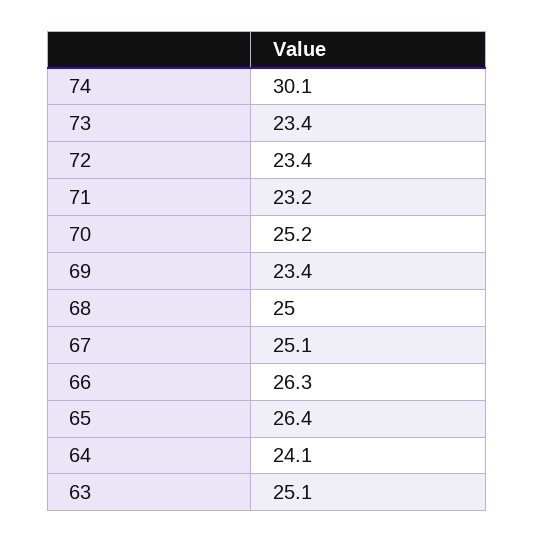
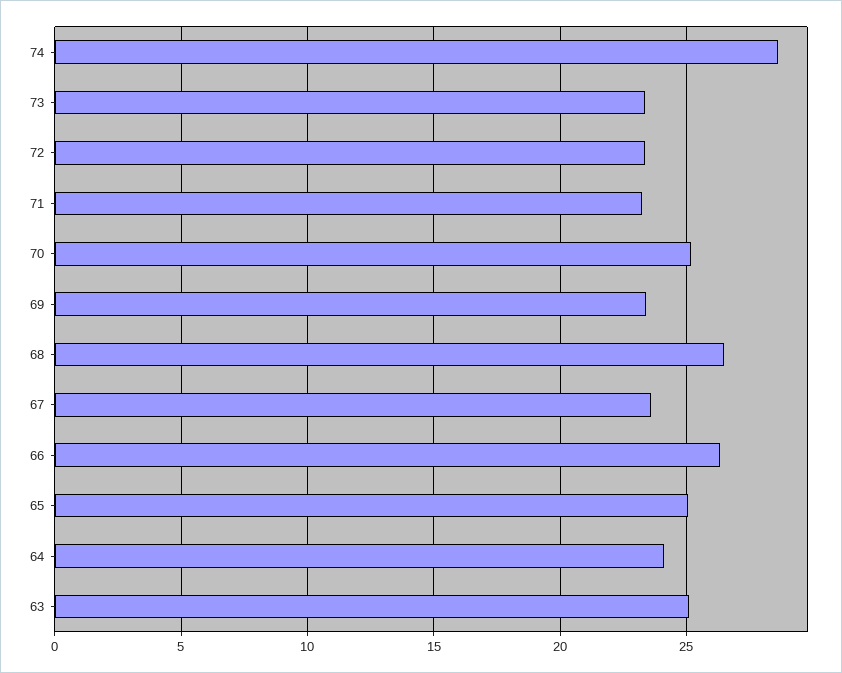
74: 30.1 -> 28.5
68: 25 -> 26.5
67: 25.1 -> 23.5
65: 26.4 -> 25

